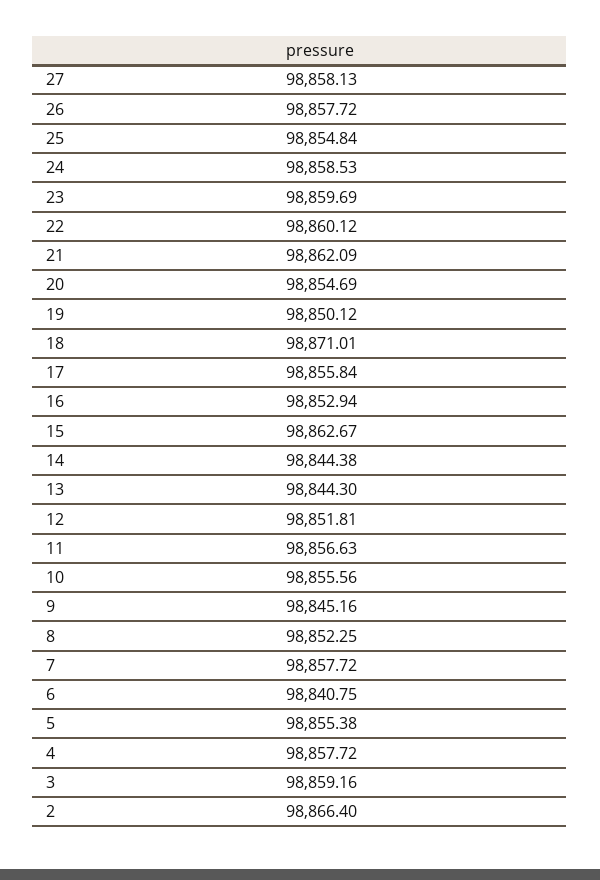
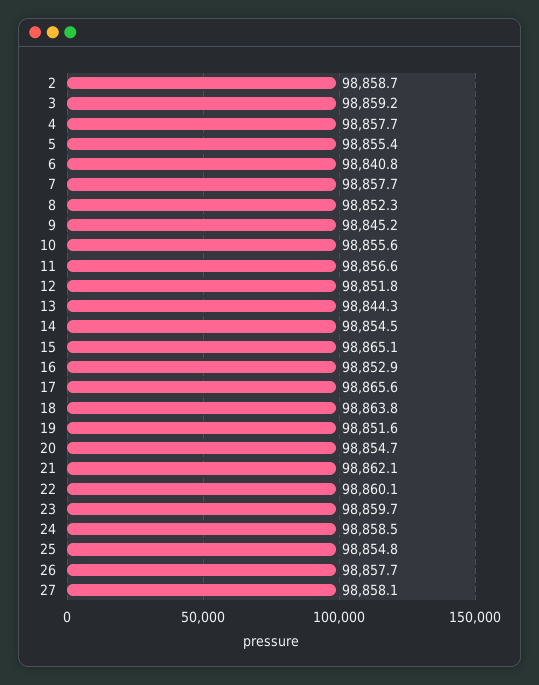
19: 98850.12 -> 98851.6
18: 98871.01 -> 98863.8
17: 98855.84 -> 98865.6
15: 98862.67 -> 98865.1
14: 98844.38 -> 98854.5
2: 98866.4 -> 98858.7

